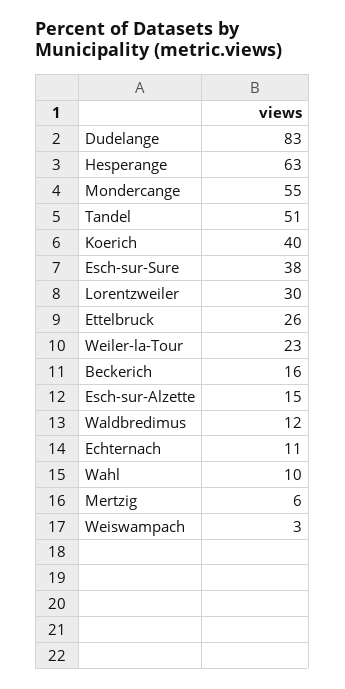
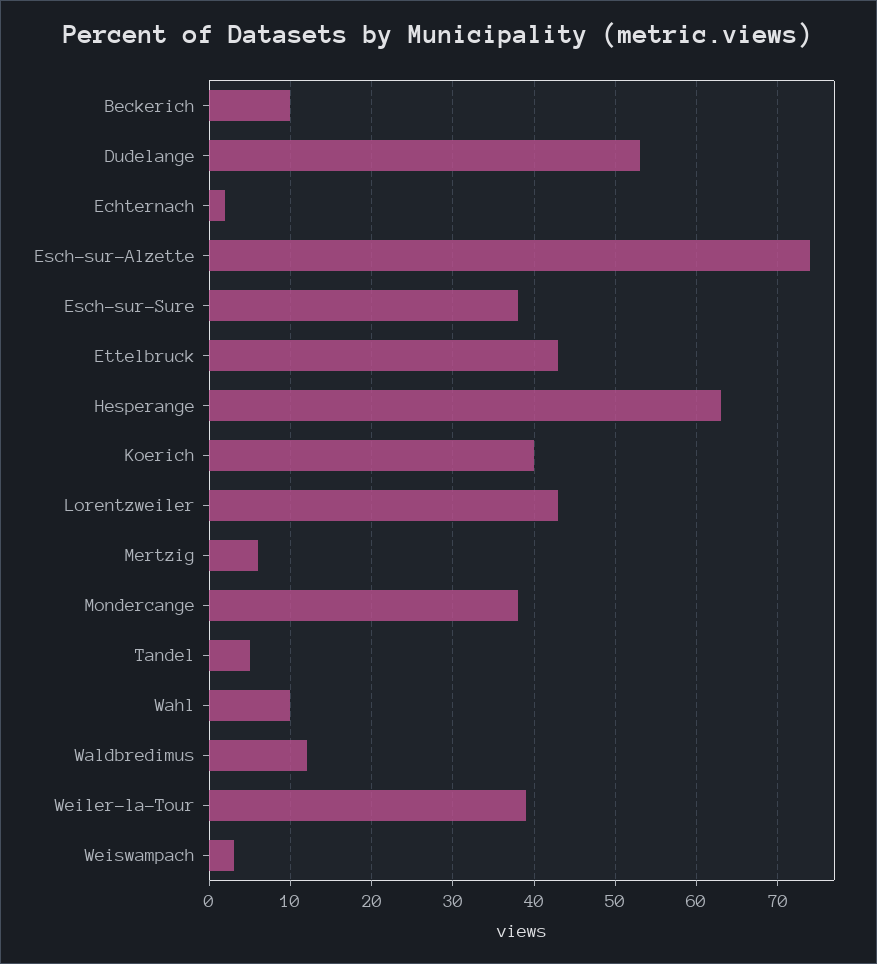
Dudelange: 83 -> 53
Mondercange: 55 -> 38
Tandel: 51 -> 5
Lorentzweiler: 30 -> 43
Ettelbruck: 26 -> 43
Weiler-la-Tour: 23 -> 39
Beckerich: 16 -> 10
Esch-sur-Alzette: 15 -> 74
Echternach: 11 -> 2

